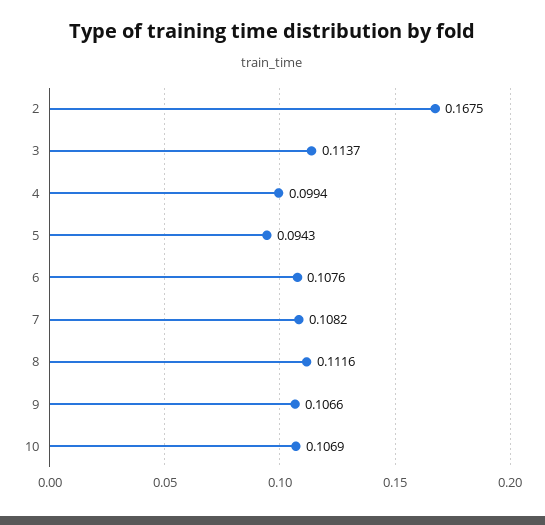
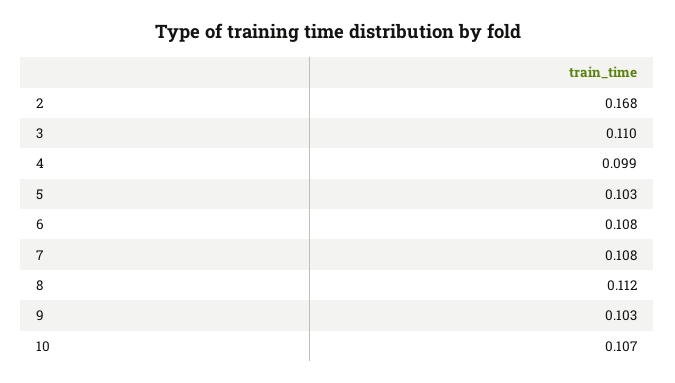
3: 0.1137 -> 0.11
5: 0.0943 -> 0.103
9: 0.1066 -> 0.103

